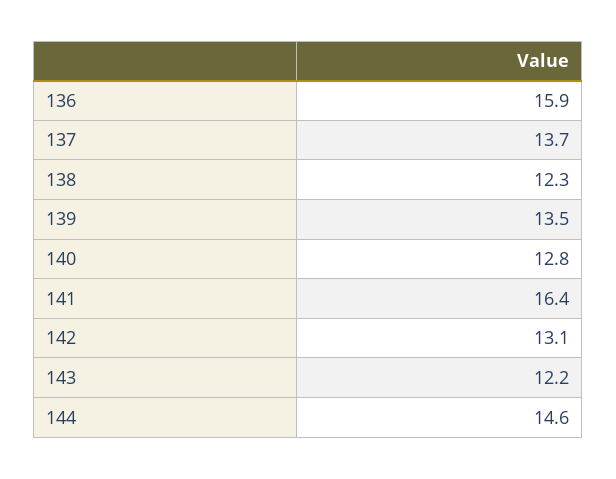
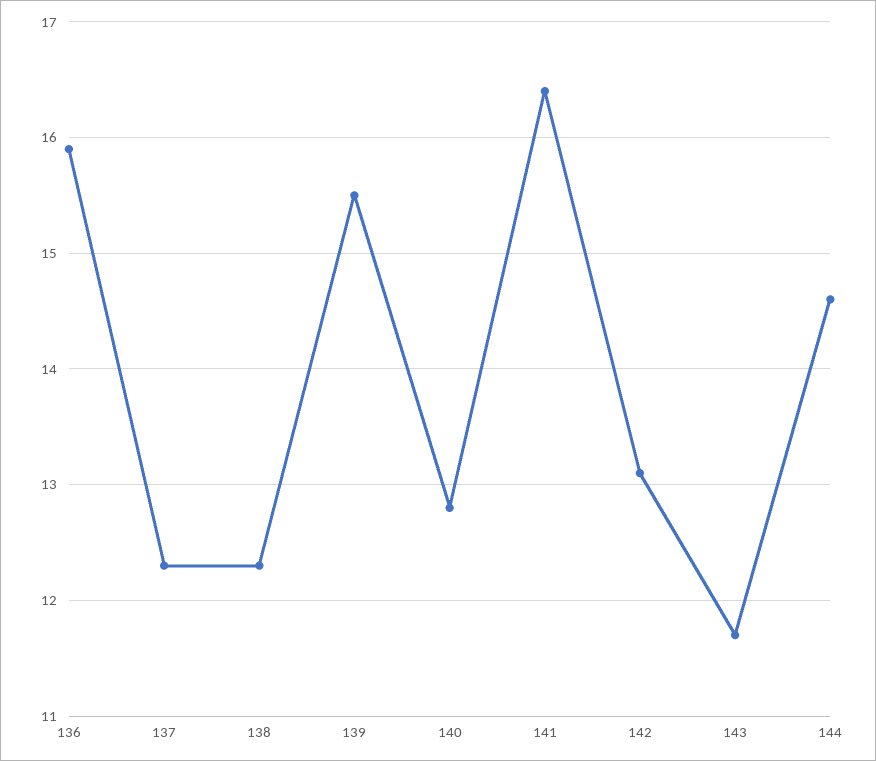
137: 13.7 -> 12.3
139: 13.5 -> 15.5
143: 12.2 -> 11.7

